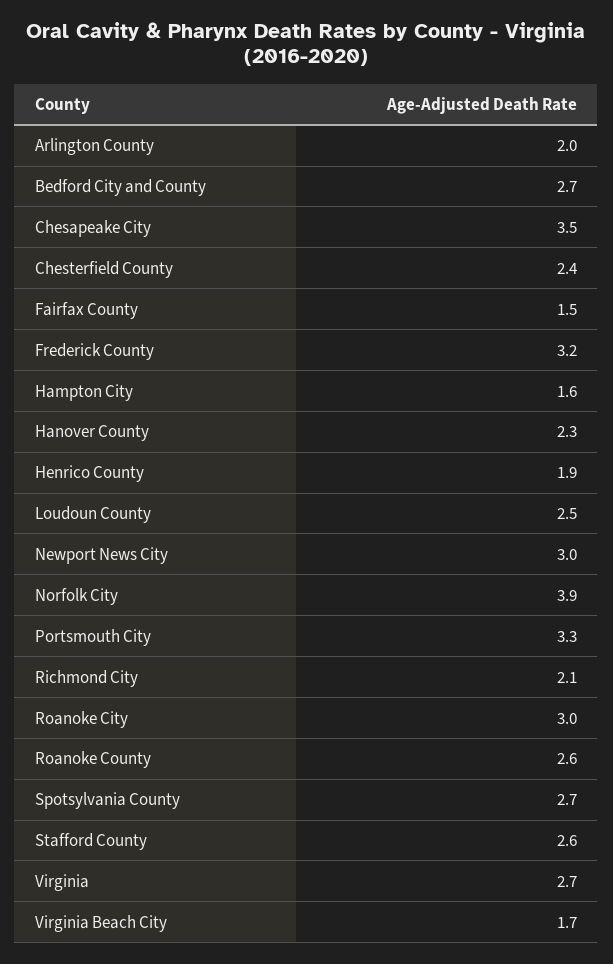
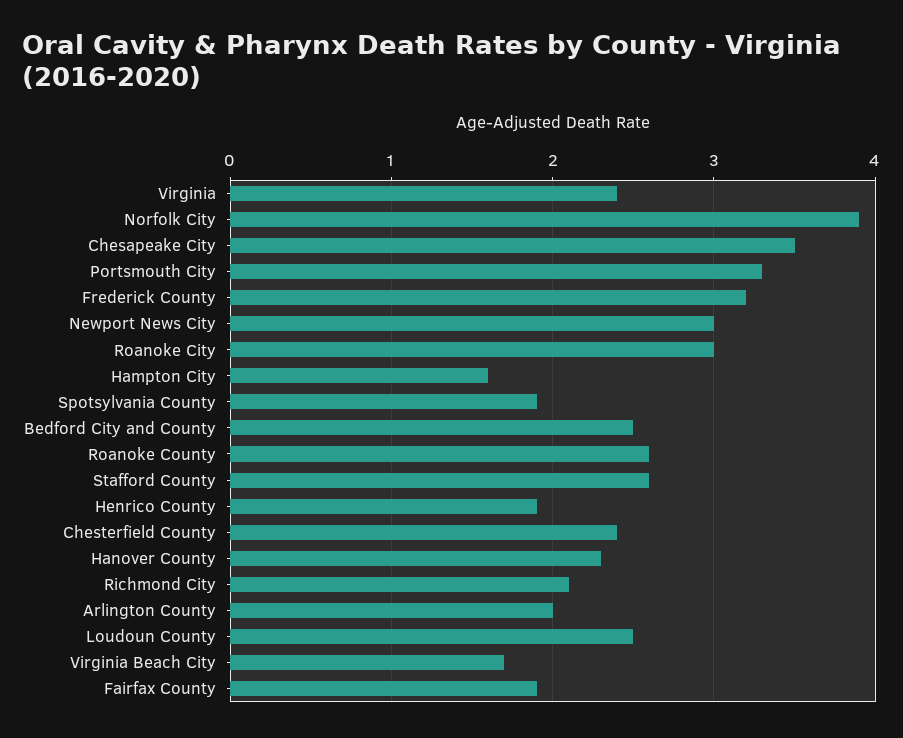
Bedford City and County: 2.7 -> 2.5
Fairfax County: 1.5 -> 1.9
Spotsylvania County: 2.7 -> 1.9
Virginia: 2.7 -> 2.4

